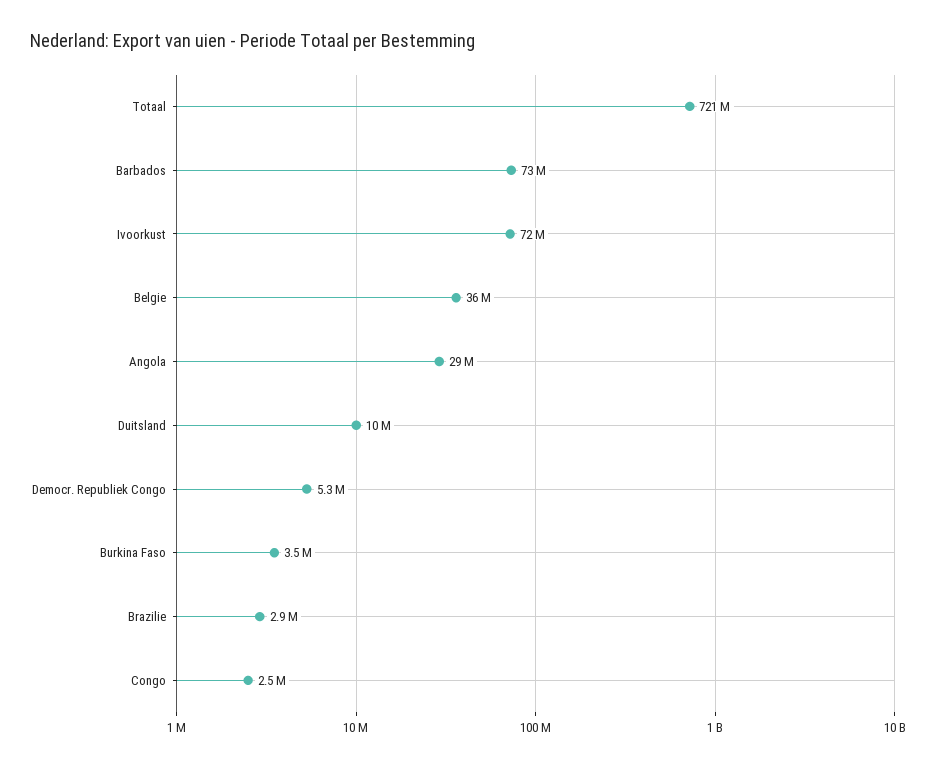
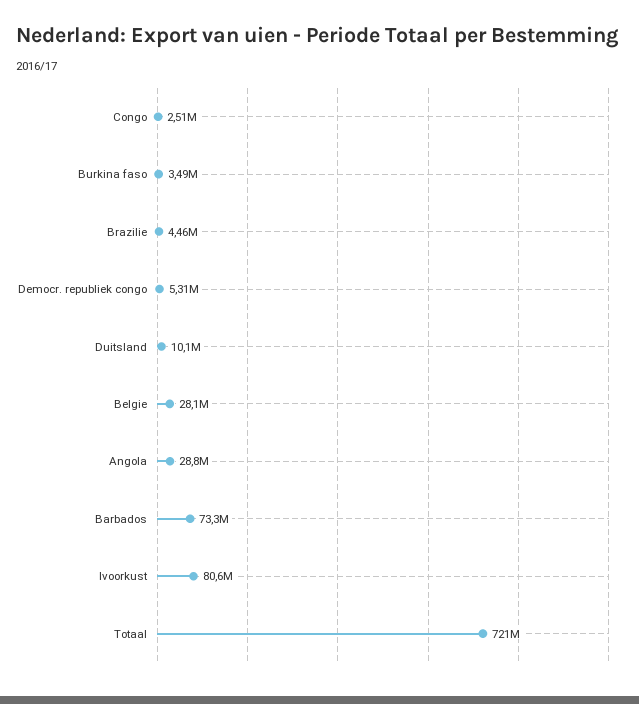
Ivoorkust: 72000000 -> 80600000
Belgie: 36000000 -> 28100000
Brazilie: 2900000 -> 4460000

